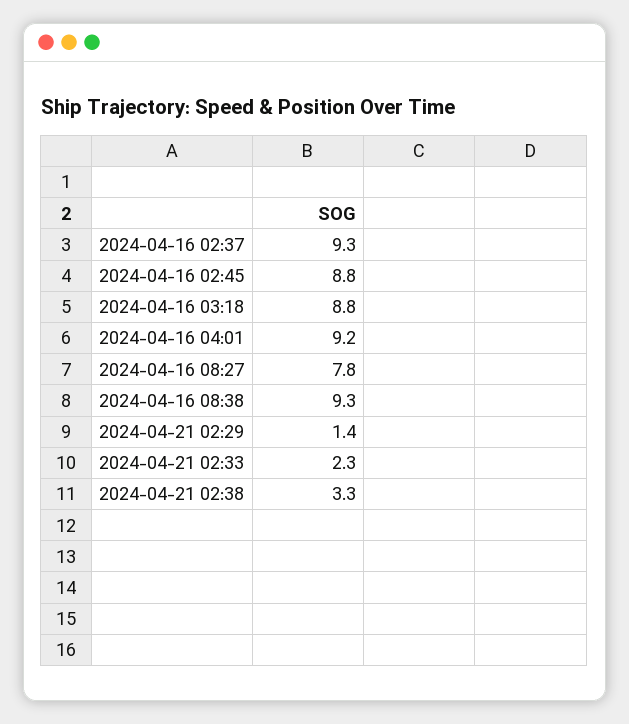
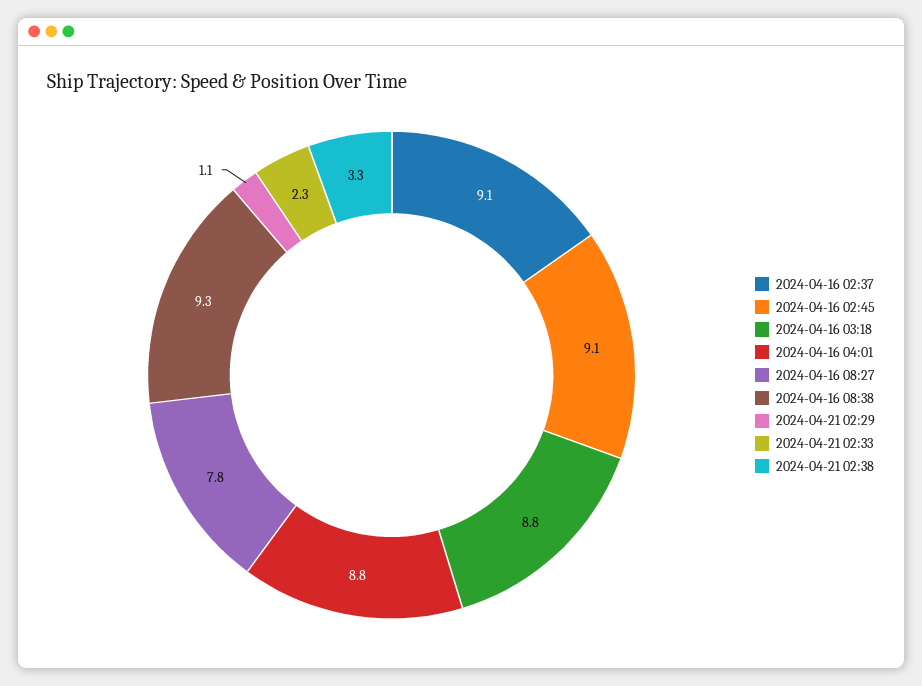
2024-04-16 02:37: 9.3 -> 9.1
2024-04-16 02:45: 8.8 -> 9.1
2024-04-16 04:01: 9.2 -> 8.8
2024-04-21 02:29: 1.4 -> 1.1

